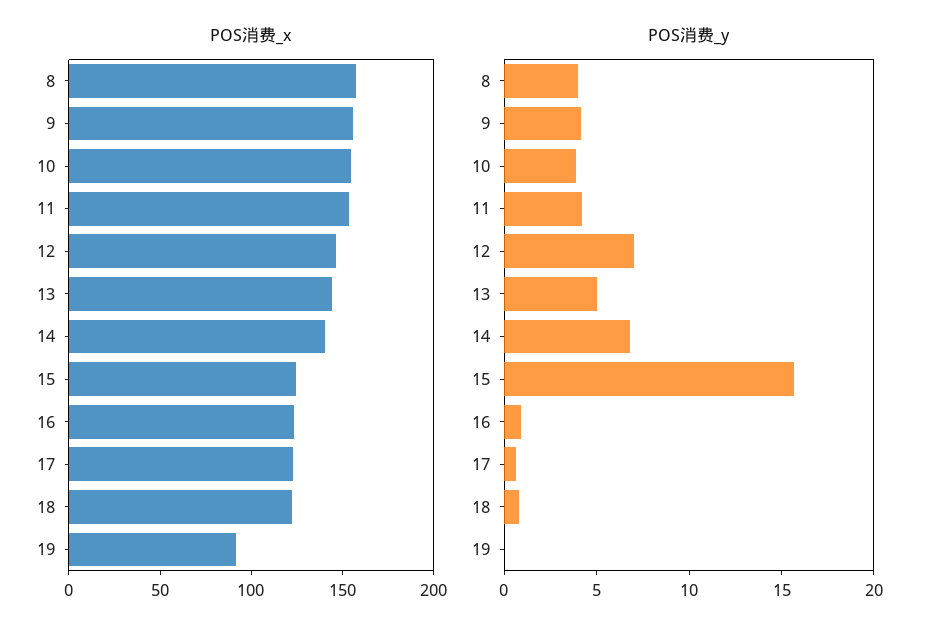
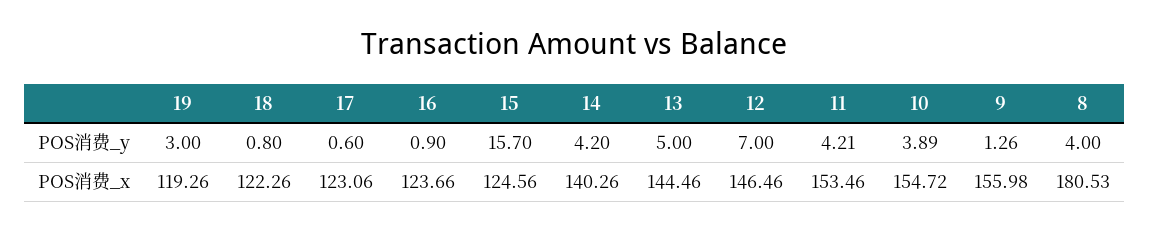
POS消费_x, 8: 160 -> 180.53
POS消费_x, 19: 90 -> 119.26
POS消费_y, 9: 4 -> 1.26
POS消费_y, 14: 7 -> 4.2
POS消费_y, 19: 0 -> 3

